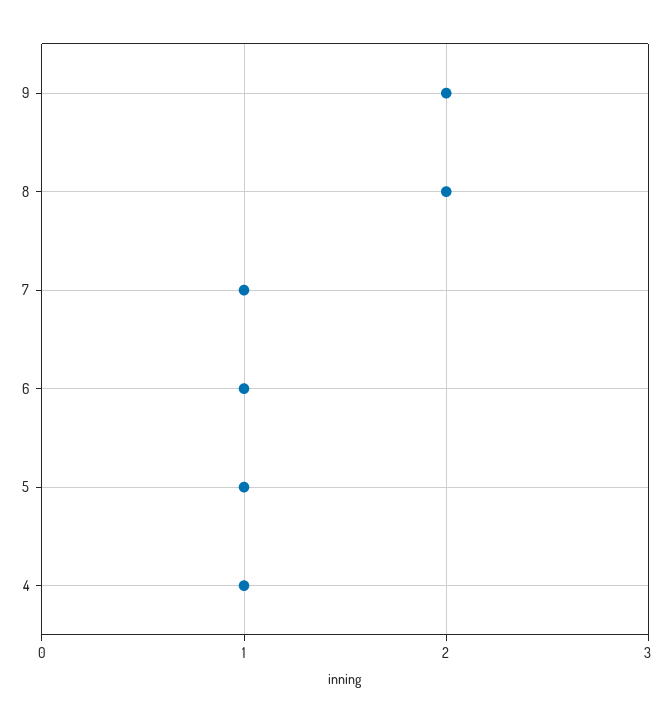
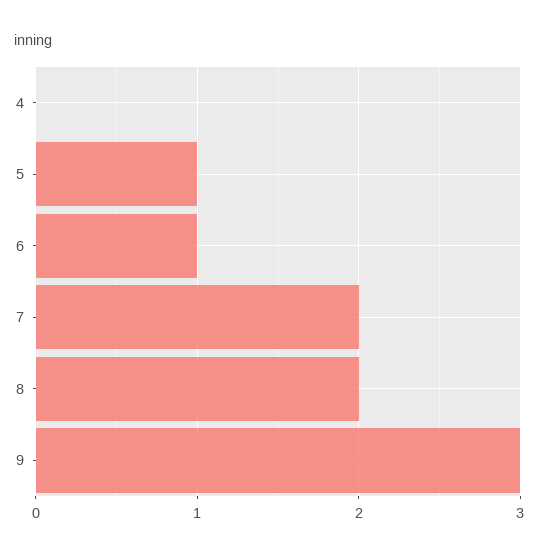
9: 2 -> 3
7: 1 -> 2
4: 1 -> 0

